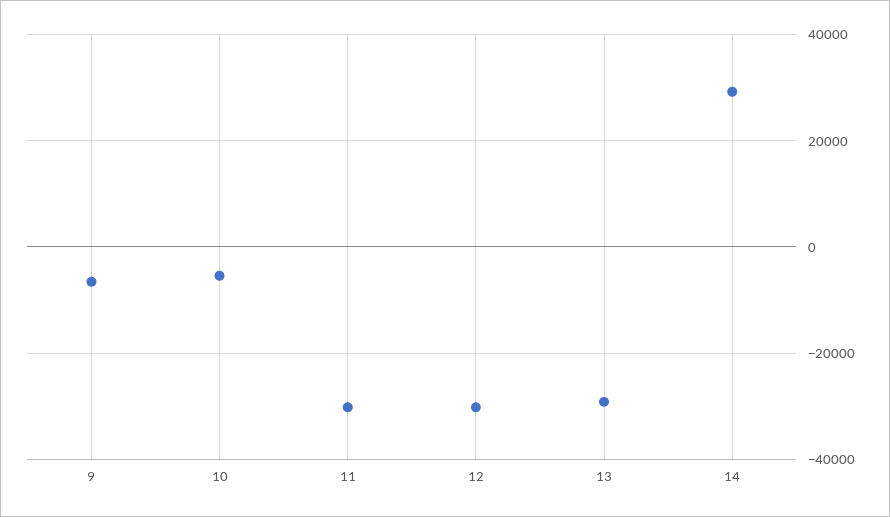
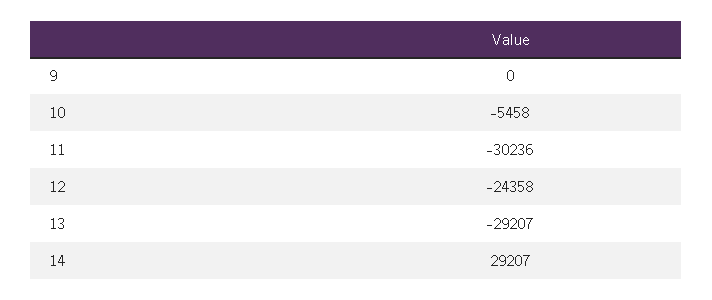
9: -6000 -> 0
12: -30000 -> -24358

